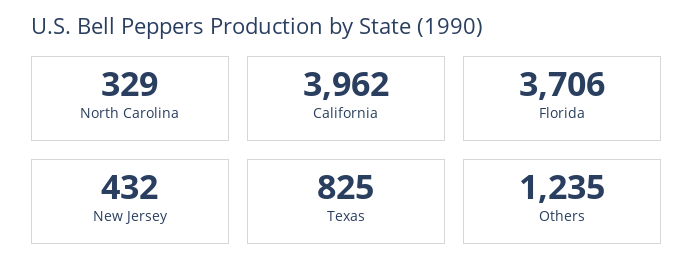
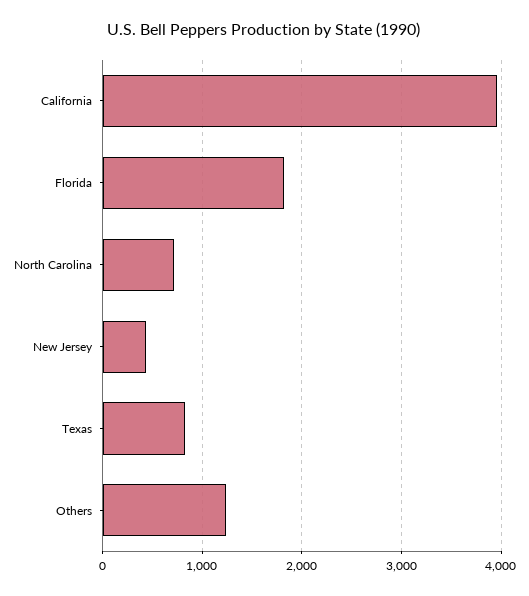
North Carolina: 329 -> 700
Florida: 3706 -> 1800

